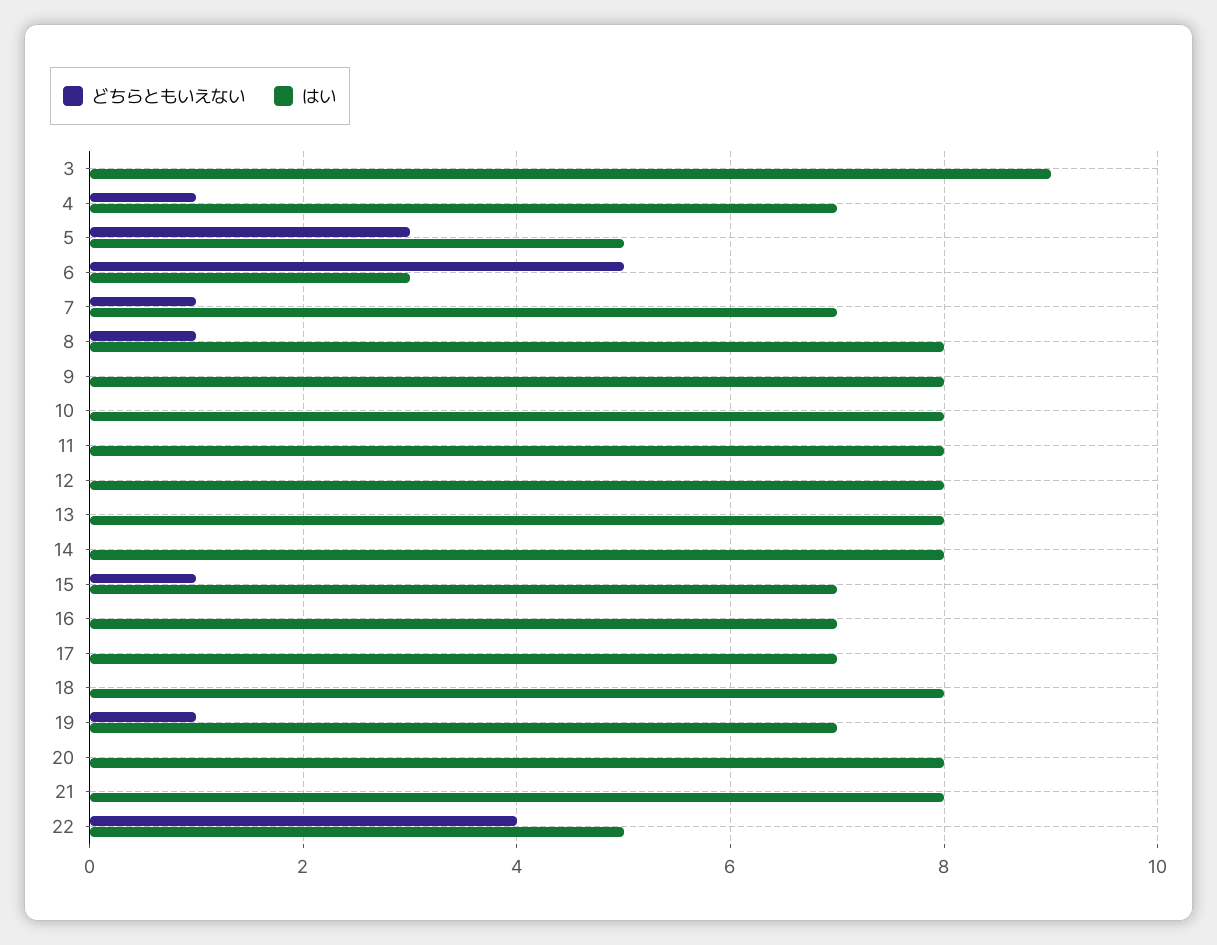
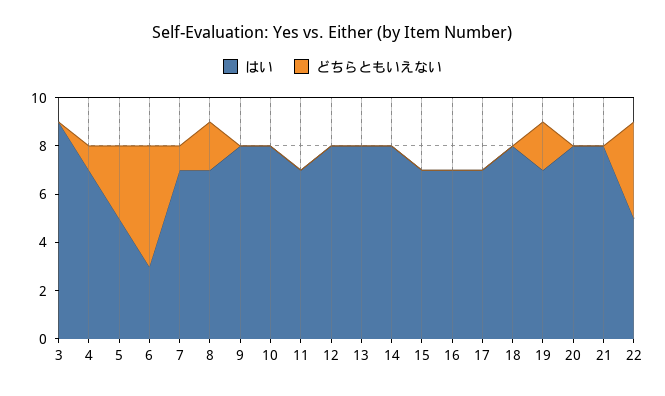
どちらともいえない, 8: 1 -> 2
はい, 8: 8 -> 7
はい, 11: 8 -> 7
どちらともいえない, 15: 1 -> 0
どちらともいえない, 19: 1 -> 2

